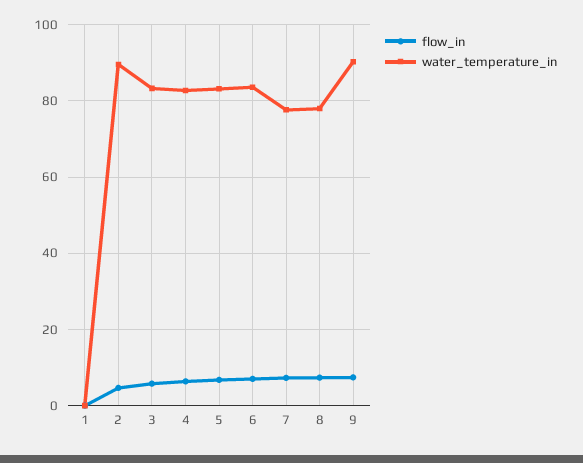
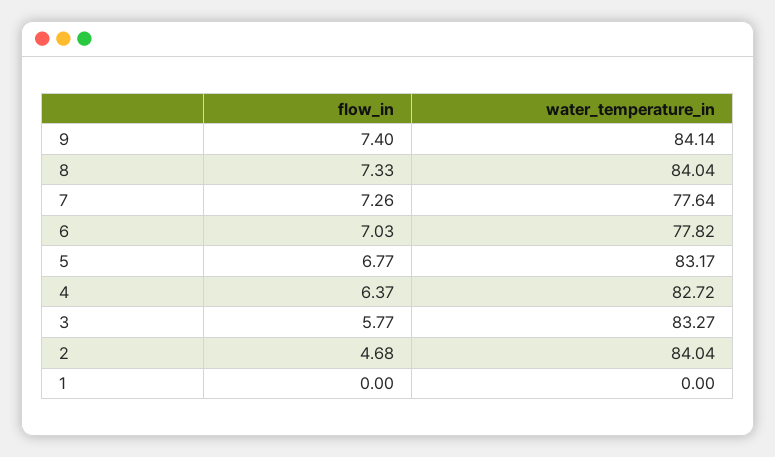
water_temperature_in, 2: 90 -> 84.04
water_temperature_in, 6: 84 -> 77.82
water_temperature_in, 8: 78 -> 84.04
water_temperature_in, 9: 90 -> 84.14

